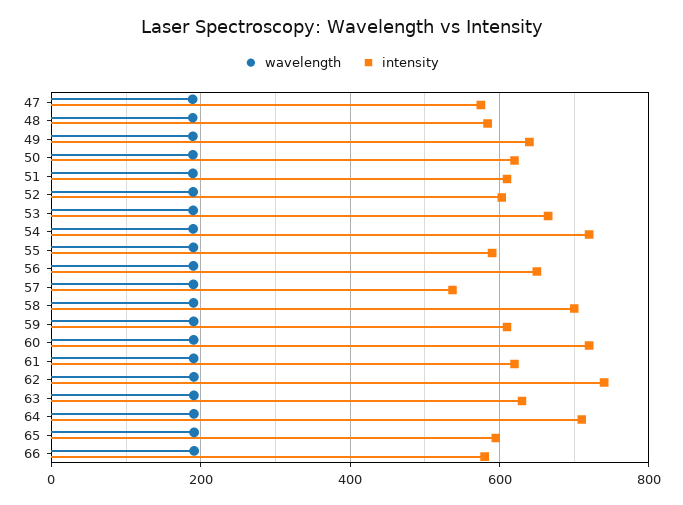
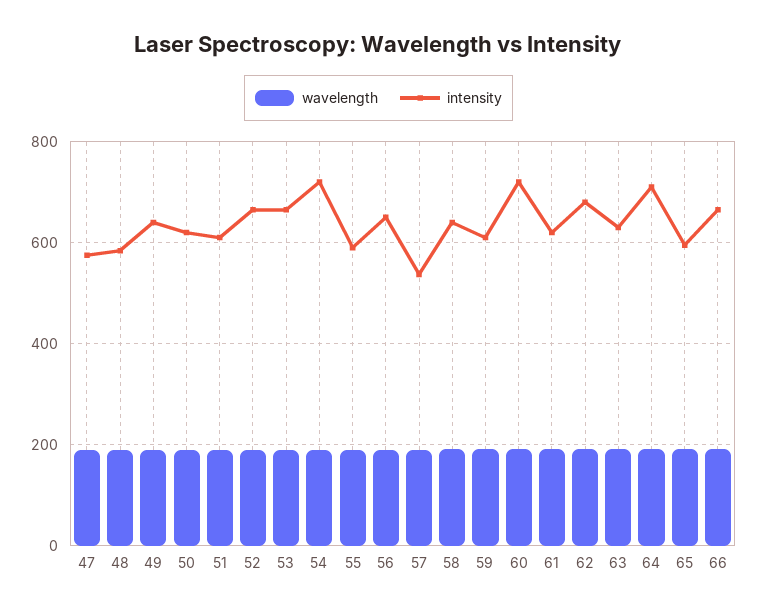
intensity, 52: 600 -> 660
intensity, 58: 700 -> 640
intensity, 62: 740 -> 680
intensity, 66: 580 -> 660

